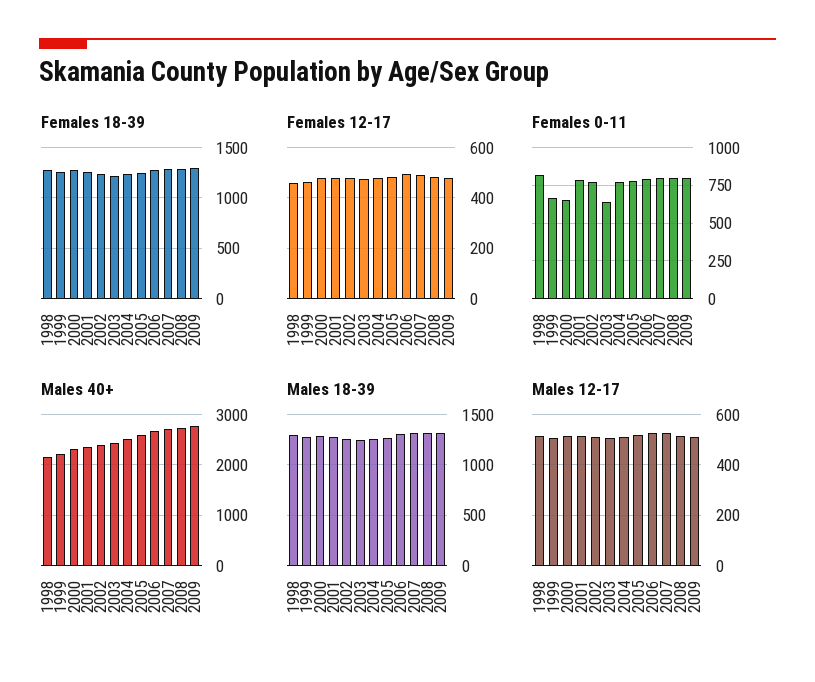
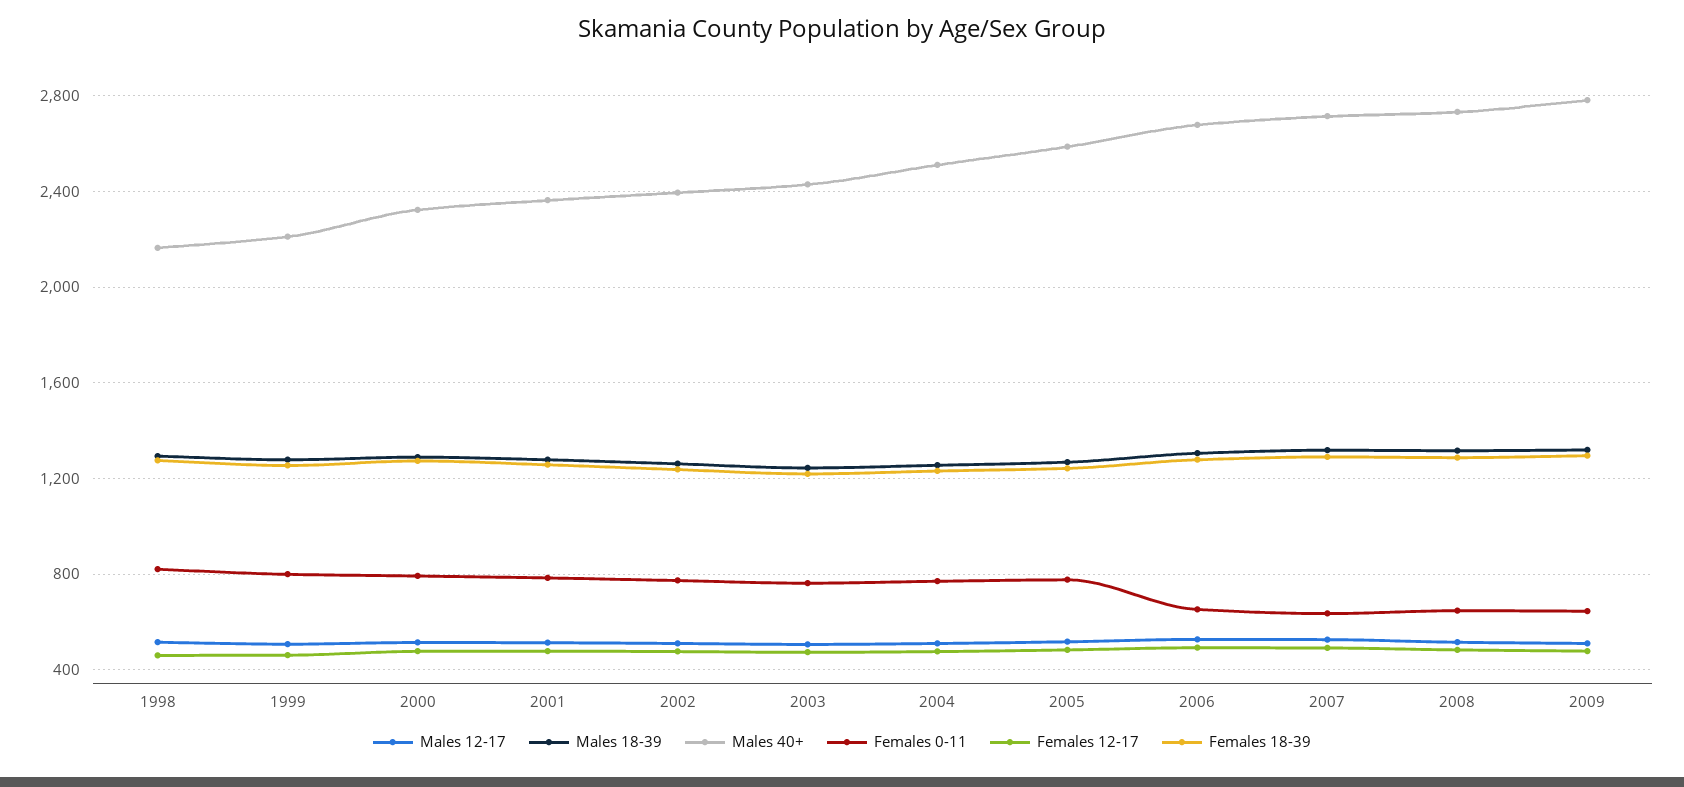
Females 0-11, 1999: 650 -> 800
Females 0-11, 2000: 650 -> 800
Females 0-11, 2003: 650 -> 750
Females 0-11, 2006: 800 -> 650
Females 0-11, 2007: 800 -> 650
Females 0-11, 2008: 800 -> 650
Females 0-11, 2009: 800 -> 650

